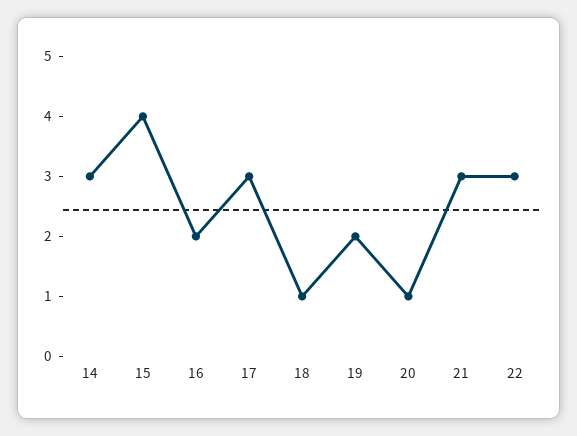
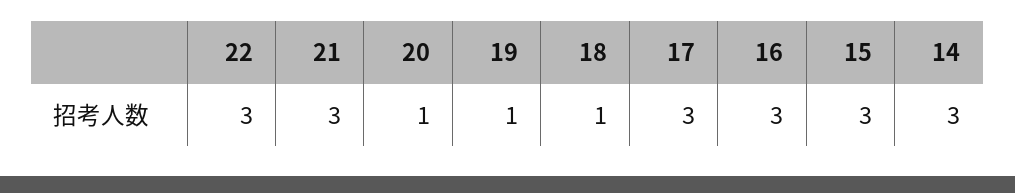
15: 4 -> 3
16: 2 -> 3
19: 2 -> 1

